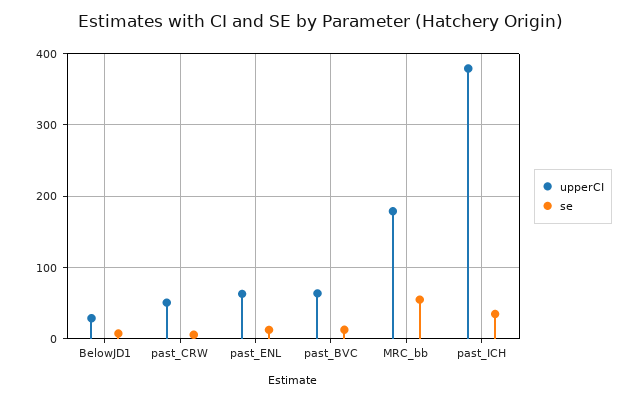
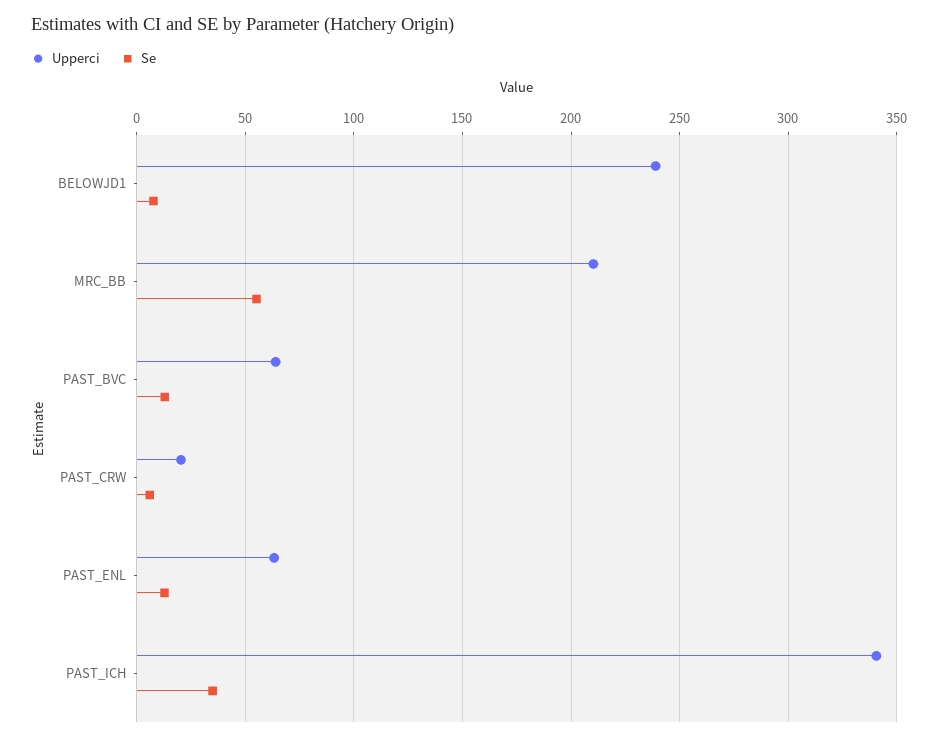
upperCI, BelowJD1: 30 -> 240
upperCI, past_CRW: 50 -> 20
upperCI, MRC_bb: 180 -> 210
upperCI, past_ICH: 380 -> 340

